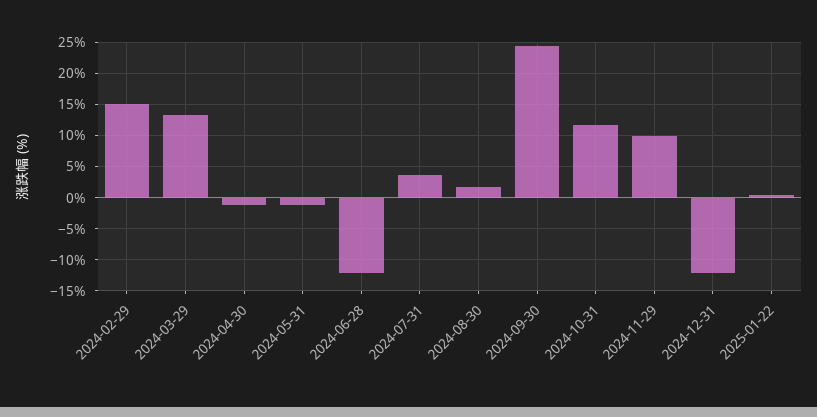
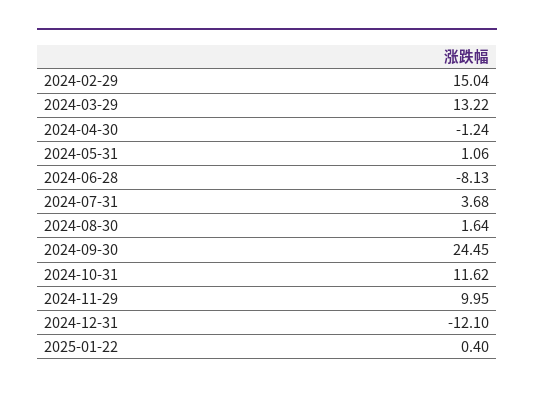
2024-05-31: -1 -> 1.06
2024-06-28: -12 -> -8.13

